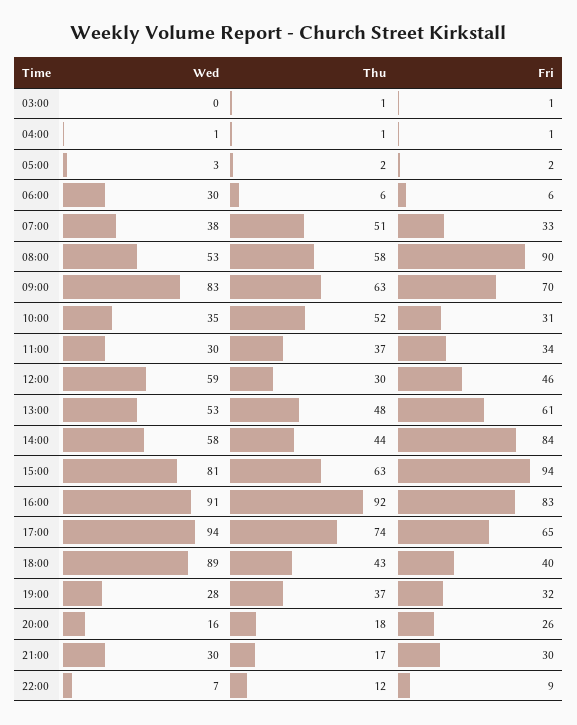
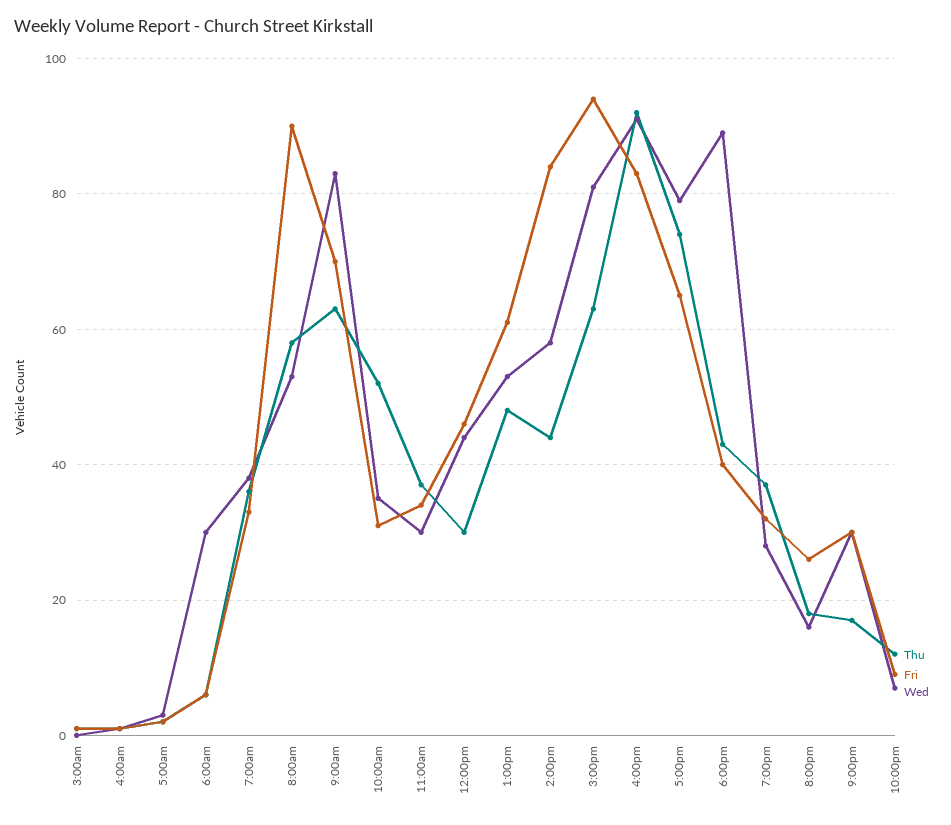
Thu, 07:00: 51 -> 35
Wed, 12:00: 59 -> 45
Wed, 17:00: 94 -> 80

